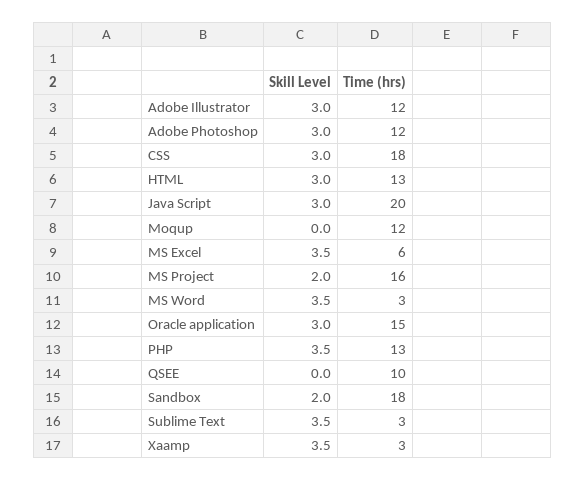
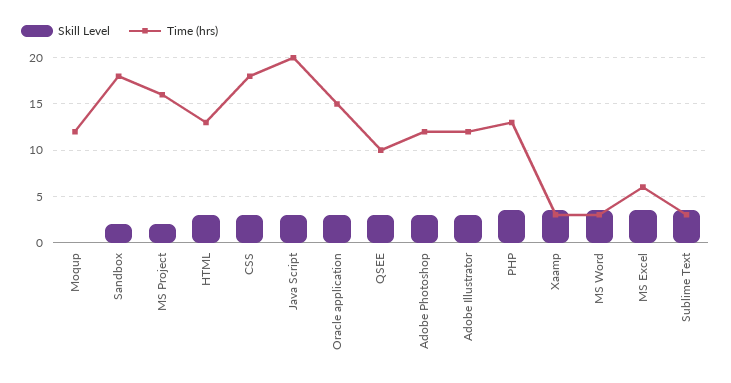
Skill Level, QSEE: 0 -> 3

